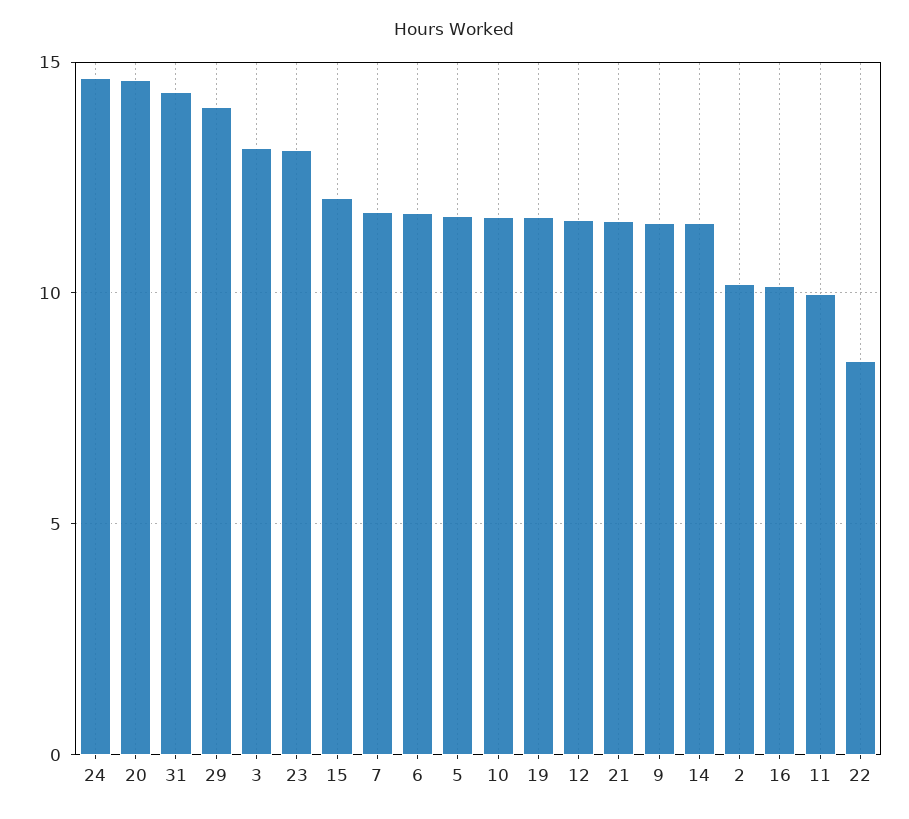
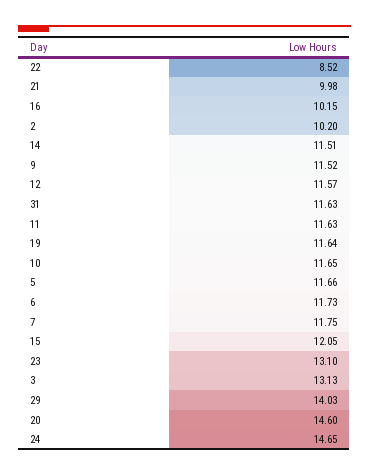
31: 14.5 -> 11.63
21: 11.5 -> 9.98
11: 10 -> 11.63

